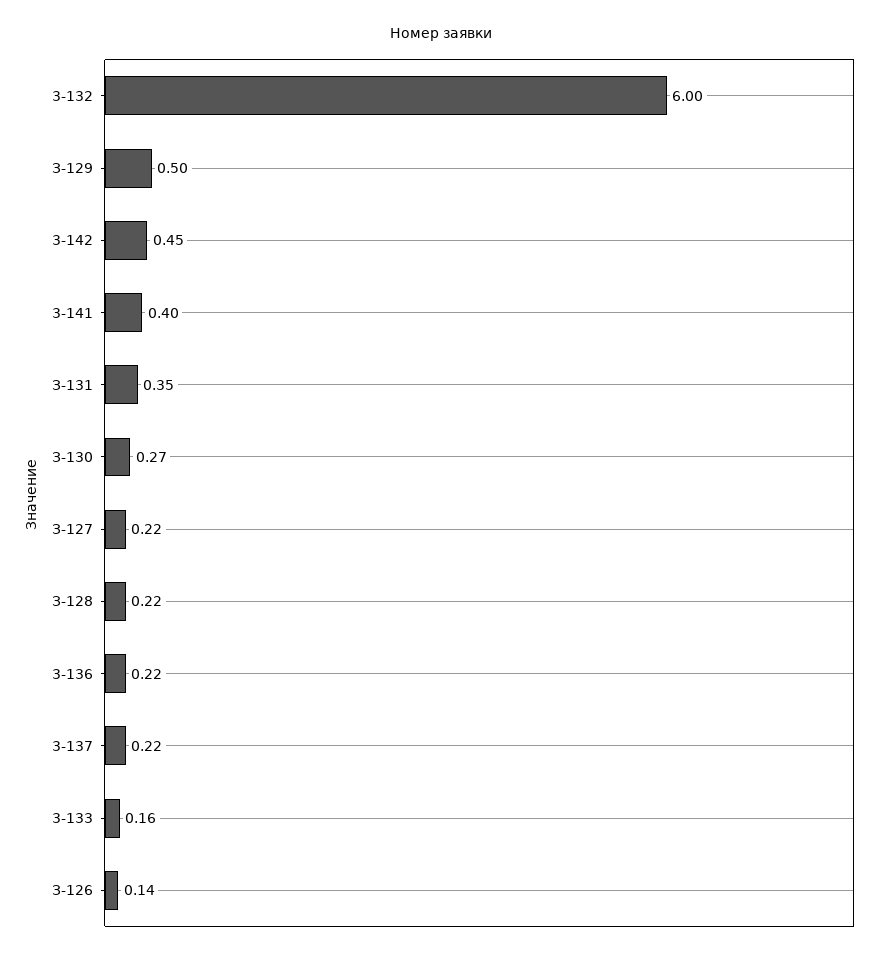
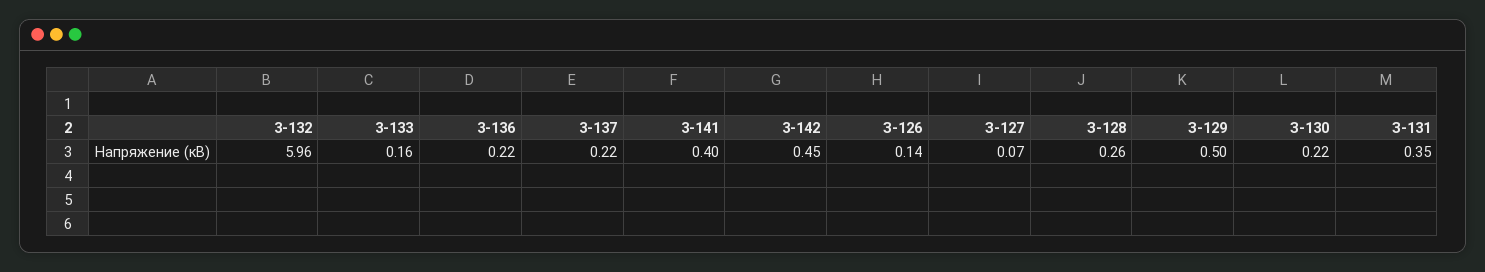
3-132: 6 -> 5.96
З-130: 0.27 -> 0.22
З-127: 0.22 -> 0.07
З-128: 0.22 -> 0.26

